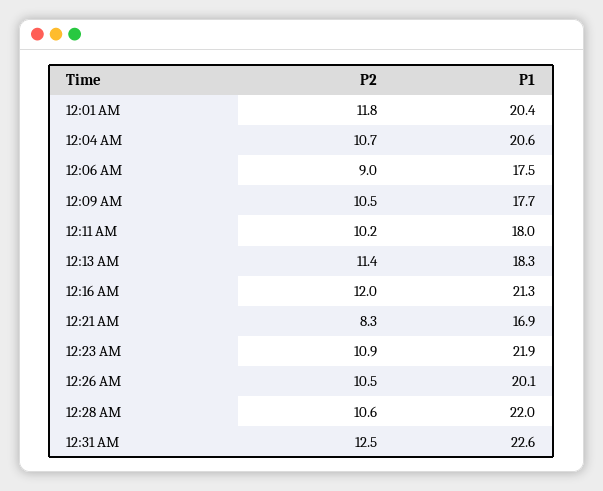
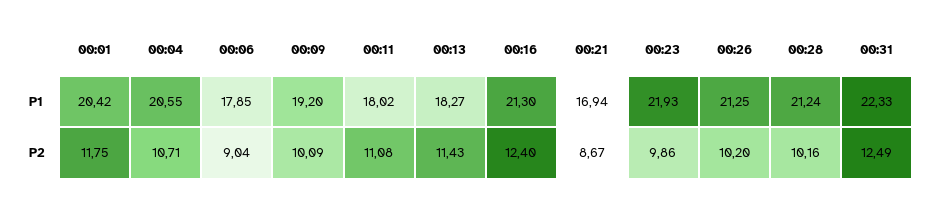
P1, 12:06 AM: 17.5 -> 17.85
P2, 12:09 AM: 10.5 -> 10.09
P1, 12:09 AM: 17.7 -> 19.2
P2, 12:11 AM: 10.2 -> 11.08
P2, 12:16 AM: 12 -> 12.4
P2, 12:21 AM: 8.3 -> 8.67
P2, 12:23 AM: 10.9 -> 9.86
P2, 12:26 AM: 10.5 -> 10.2
P1, 12:26 AM: 20.1 -> 21.25
P2, 12:28 AM: 10.6 -> 10.16
P1, 12:28 AM: 22 -> 21.24
P1, 12:31 AM: 22.6 -> 22.33

